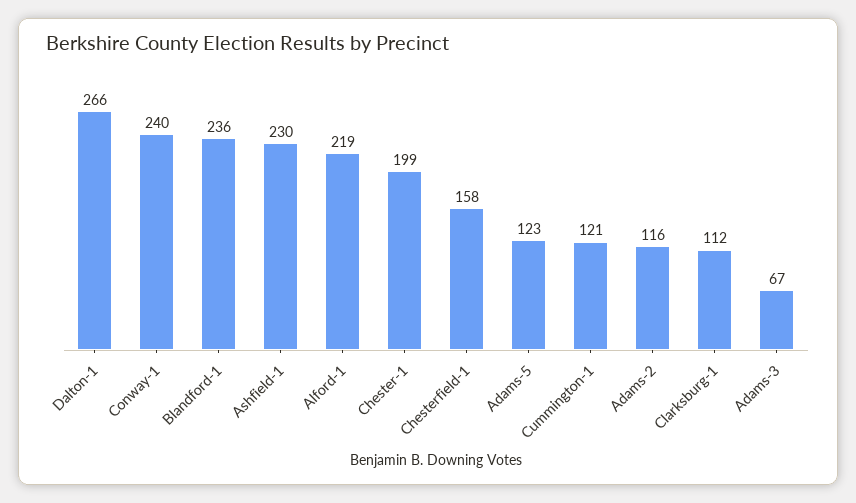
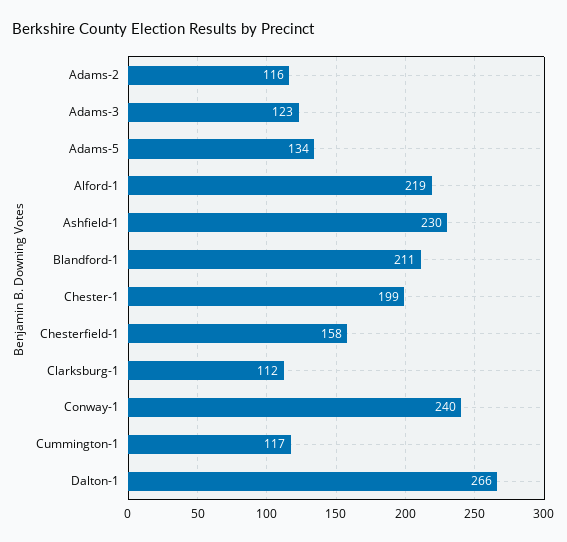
Blandford-1: 236 -> 211
Adams-5: 123 -> 134
Cummington-1: 121 -> 117
Adams-3: 67 -> 123

